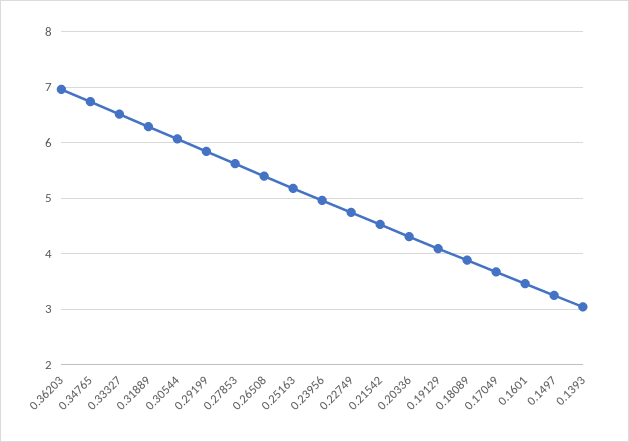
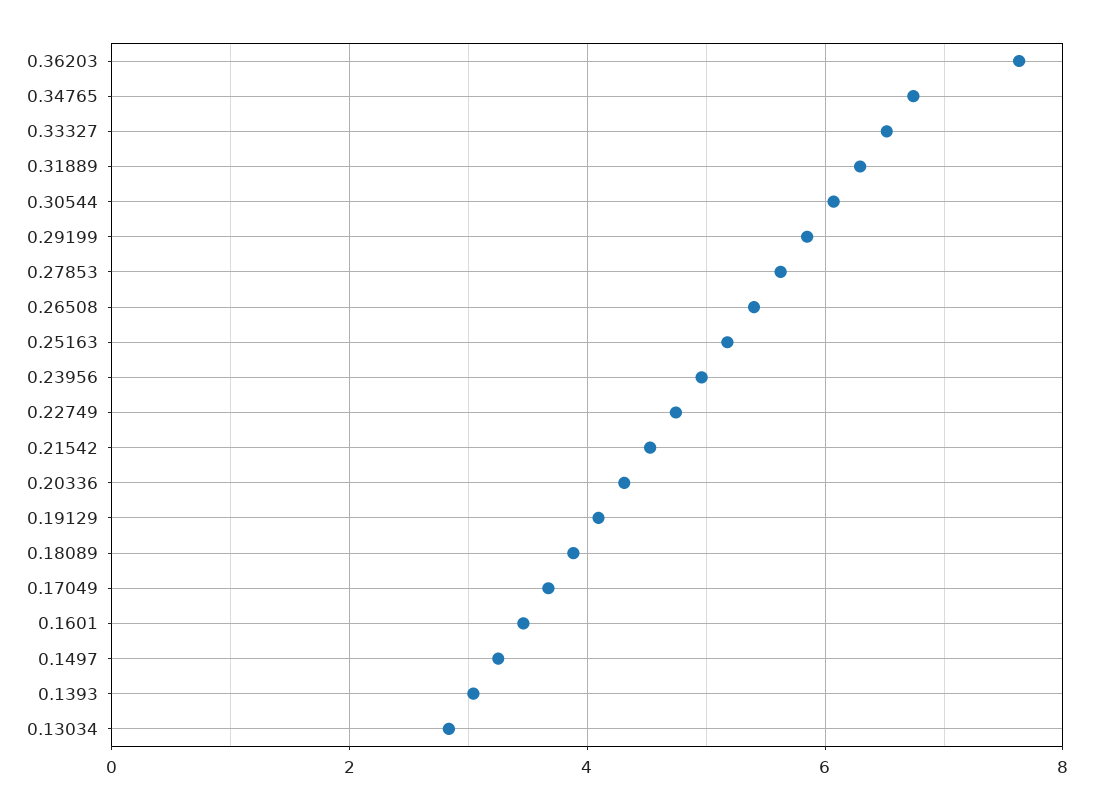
0.36203: 7 -> 7.6
0.13034: none -> 2.8

